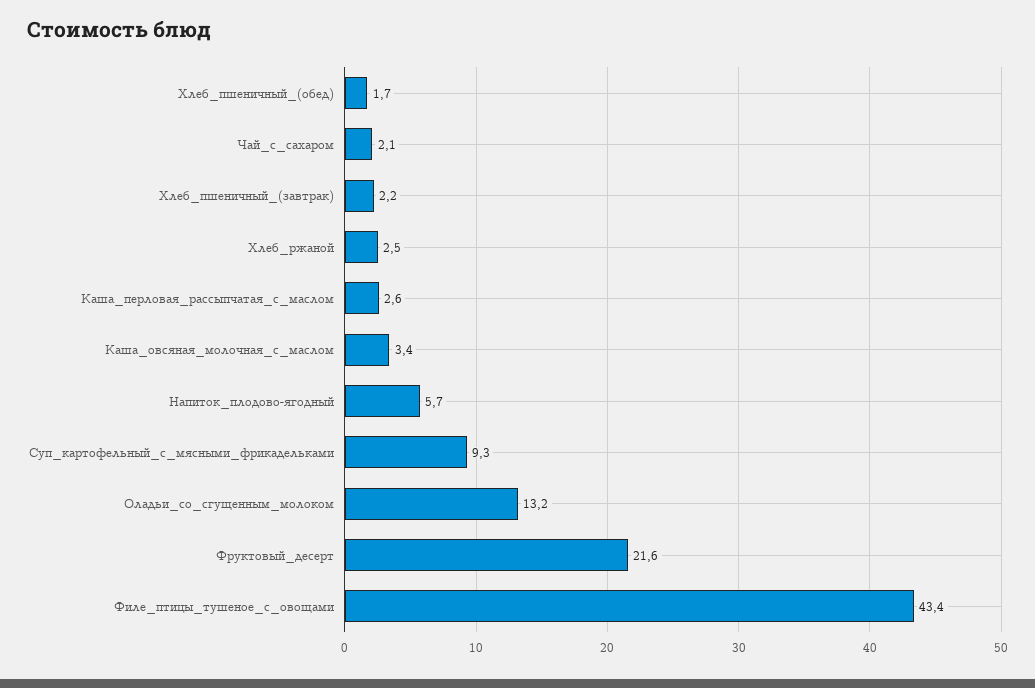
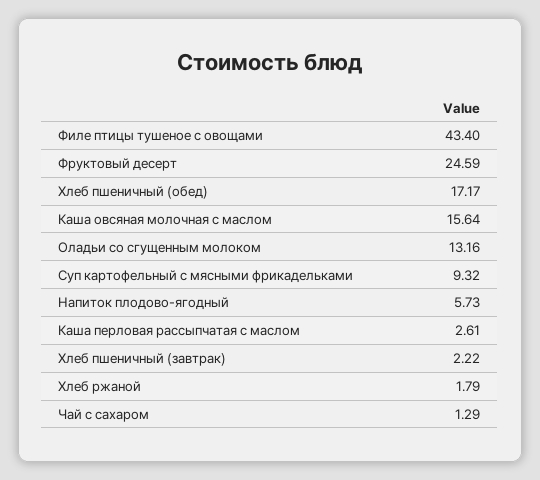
Хлеб_пшеничный_(обед): 1.7 -> 17.17
Чай_с_сахаром: 2.1 -> 1.29
Хлеб_ржаной: 2.5 -> 1.79
Каша_овсяная_молочная_с_маслом: 3.4 -> 15.64
Фруктовый_десерт: 21.6 -> 24.59

